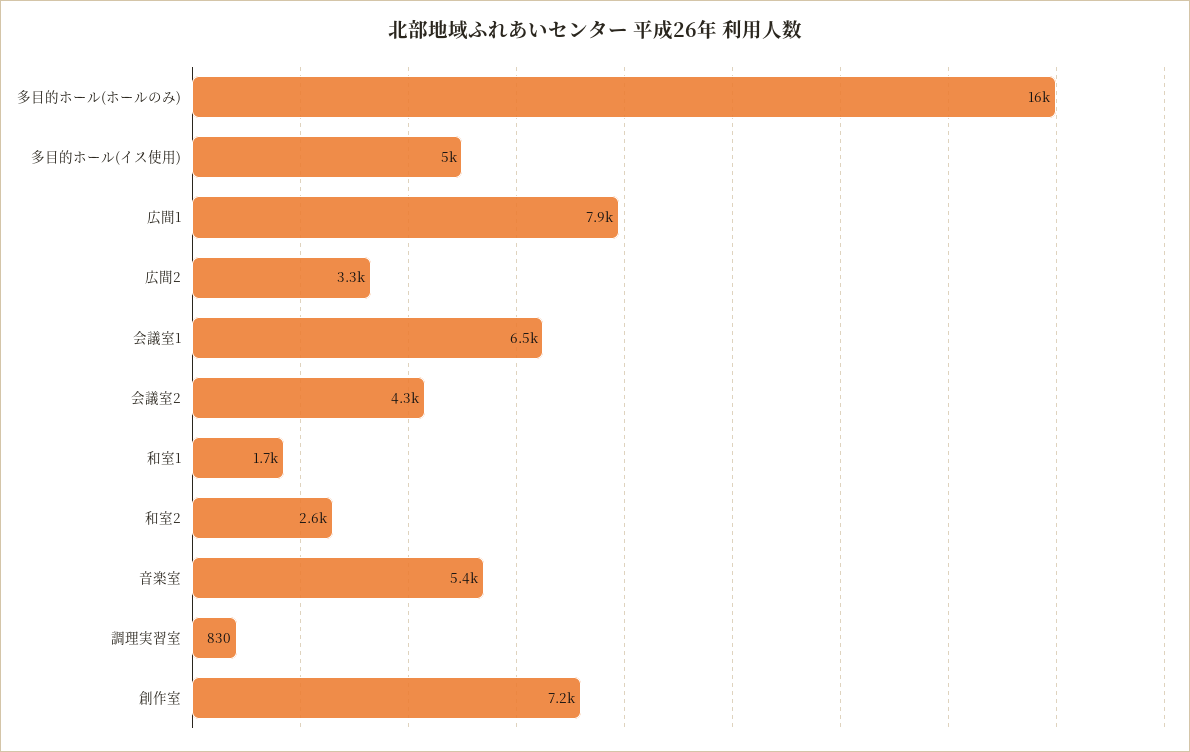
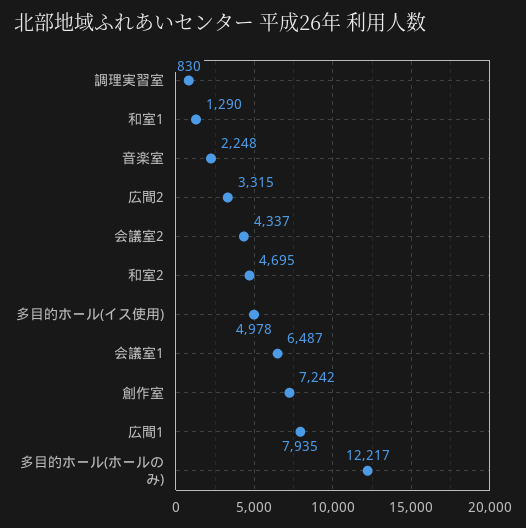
多目的ホール(ホールのみ): 16000 -> 12217
和室1: 1700 -> 1290
和室2: 2600 -> 4695
音楽室: 5400 -> 2248

